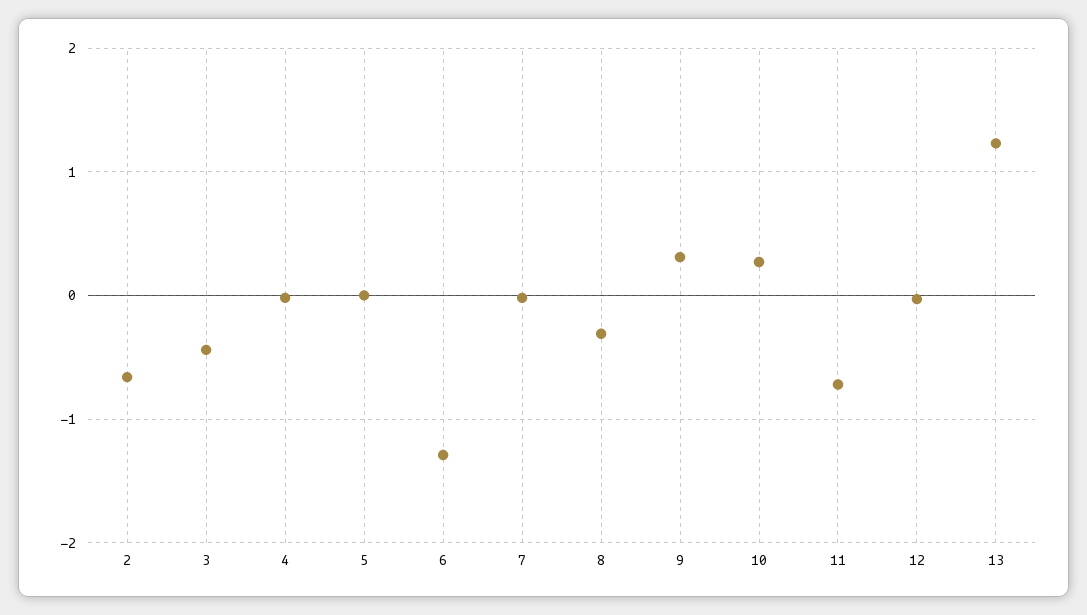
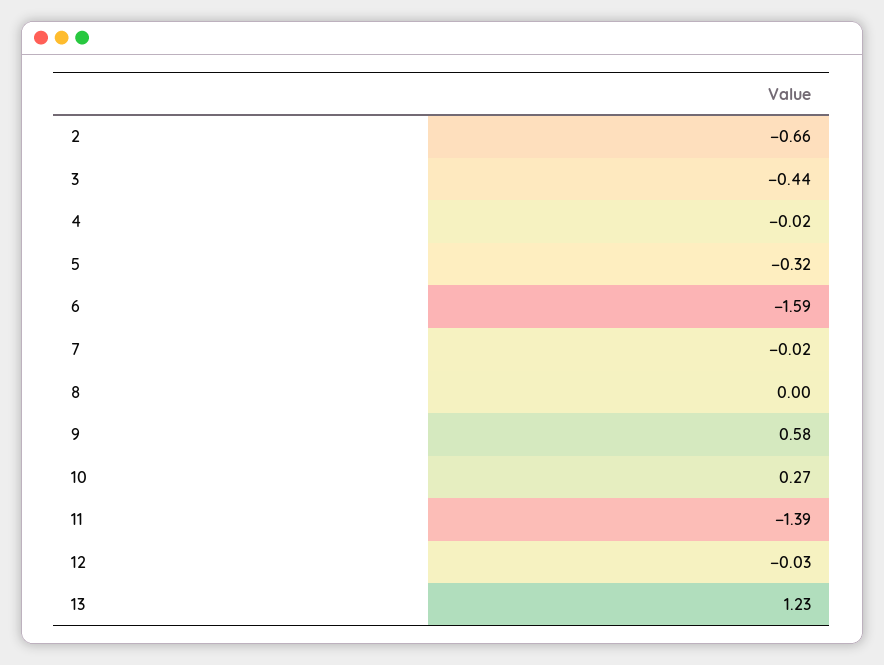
5: 0 -> -0.32
6: -1.3 -> -1.59
8: -0.3 -> 0
9: 0.3 -> 0.58
11: -0.7 -> -1.39

